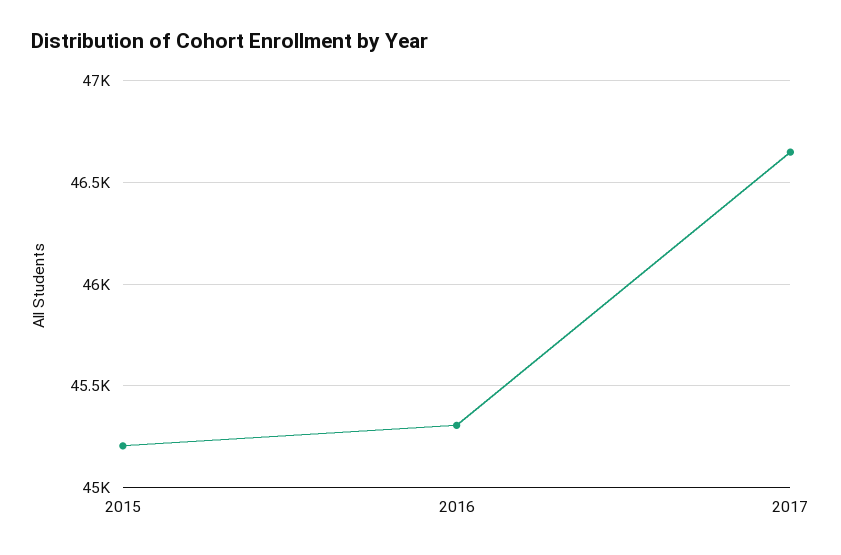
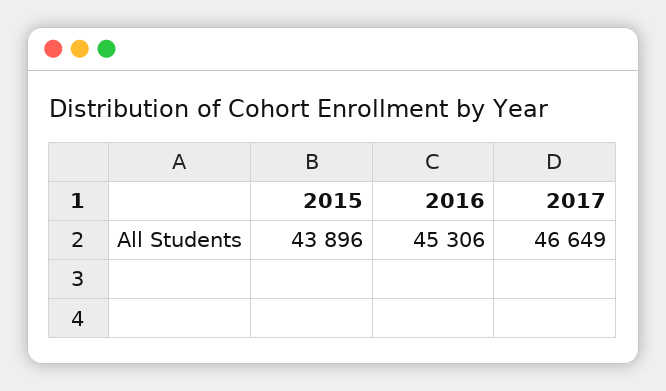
2015: 45200 -> 43896

